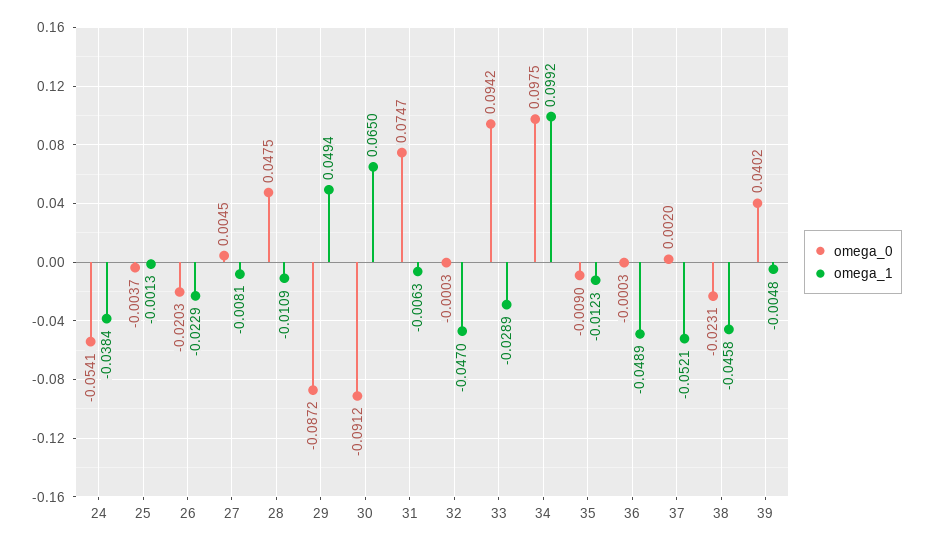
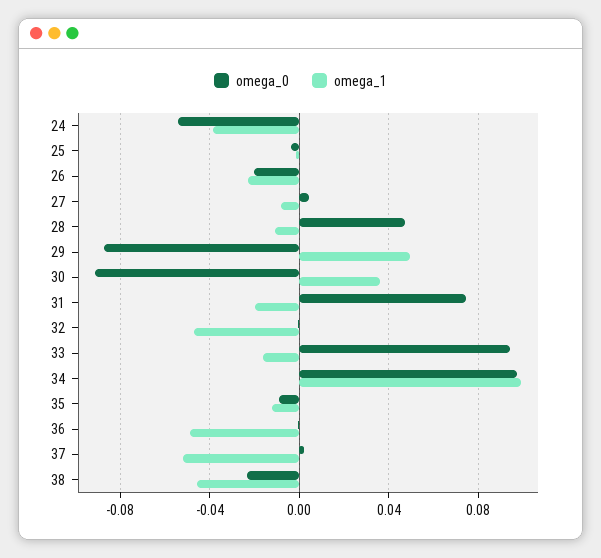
omega_1, 30: 0.065 -> 0.035
omega_1, 31: -0.0063 -> -0.02
omega_1, 33: -0.0289 -> -0.015
omega_0, 39: 0.0402 -> none
omega_1, 39: -0.0048 -> none

